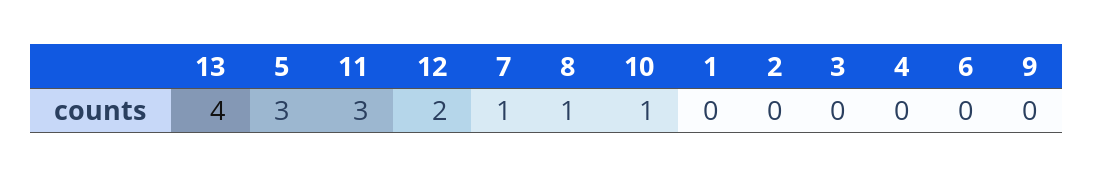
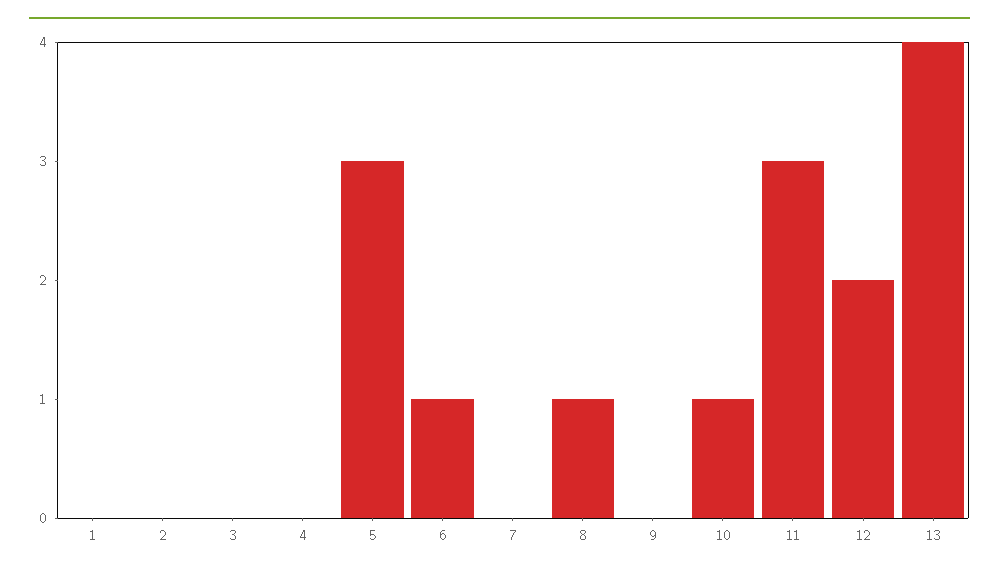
7: 1 -> 0
6: 0 -> 1

